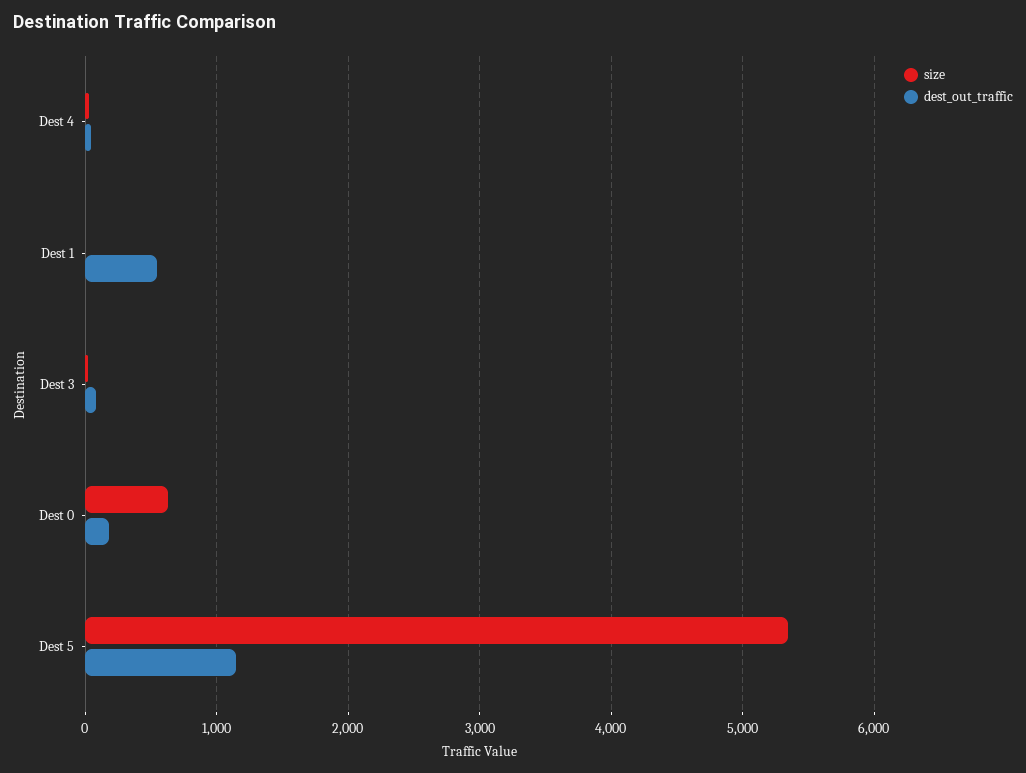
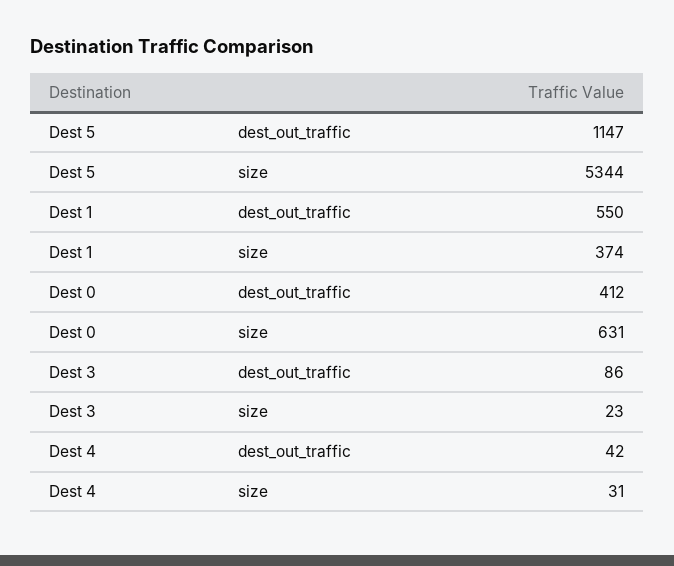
size, Dest 1: 0 -> 374
dest_out_traffic, Dest 0: 200 -> 412

